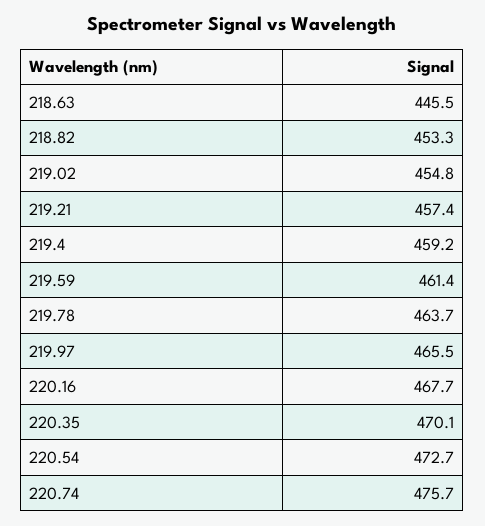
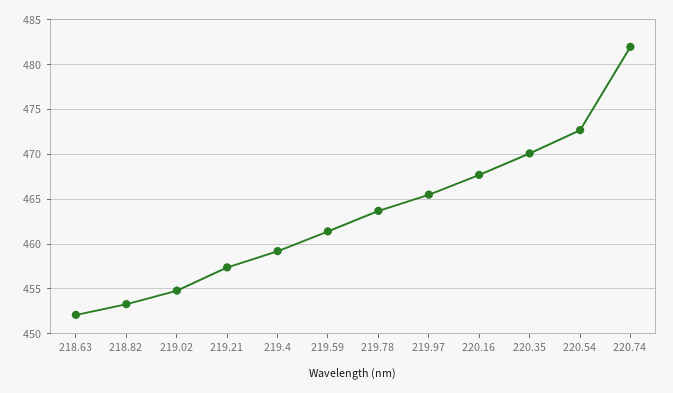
218.63: 445.5 -> 452
220.74: 475.7 -> 482

